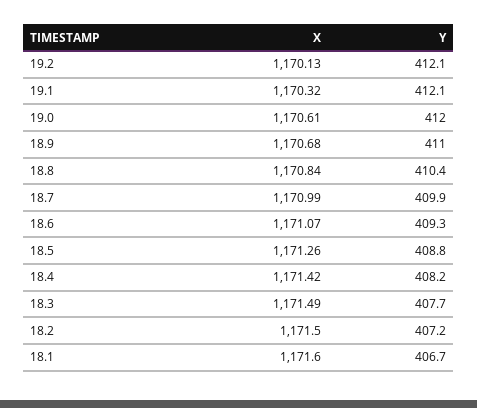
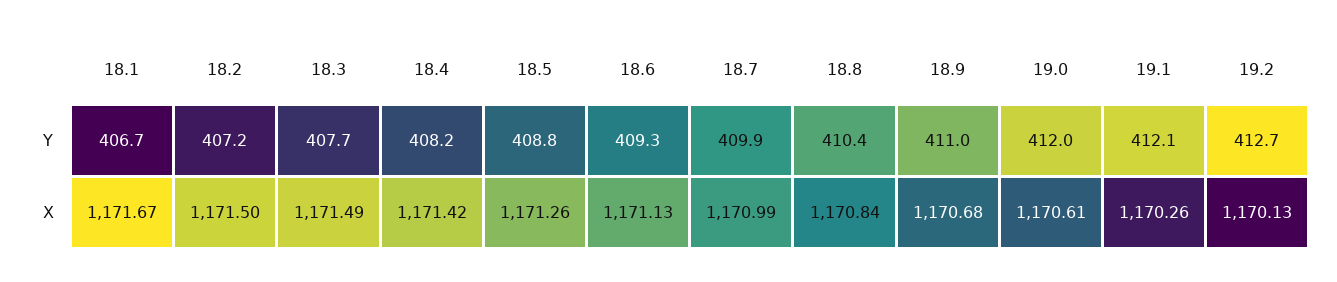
Y, 19.2: 412.1 -> 412.7
X, 19.1: 1170.32 -> 1170.26
X, 18.6: 1171.07 -> 1171.13
X, 18.1: 1171.6 -> 1171.67

